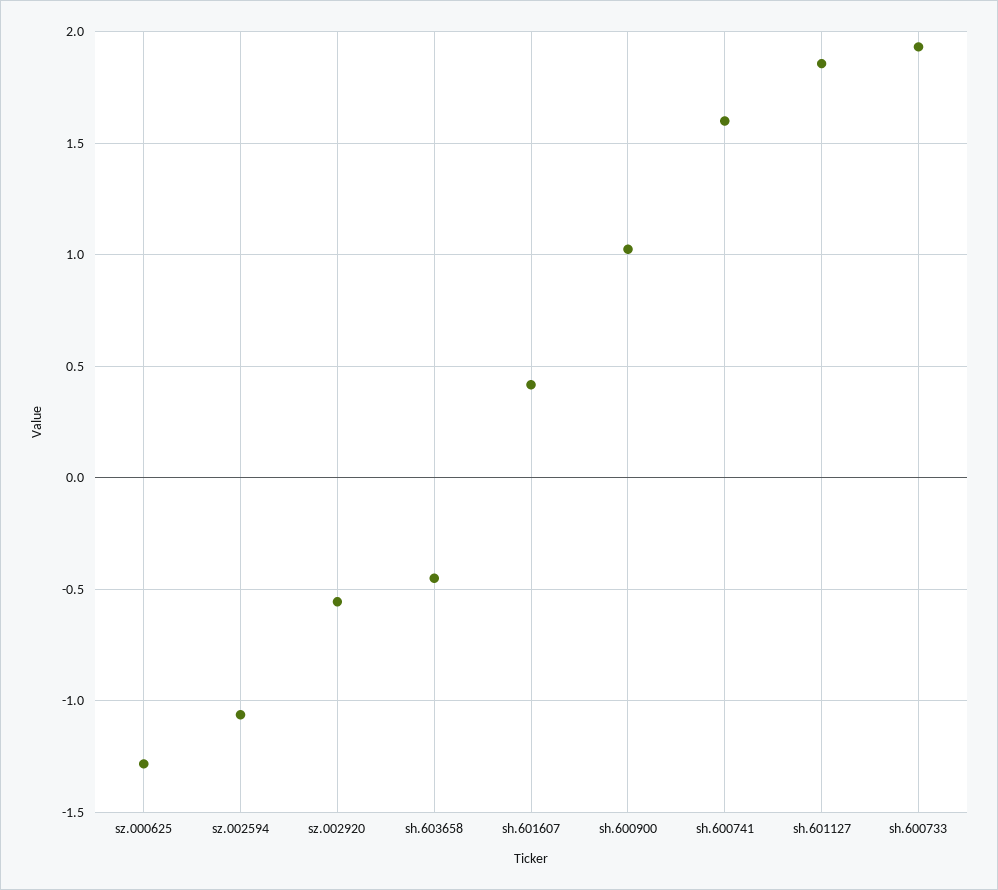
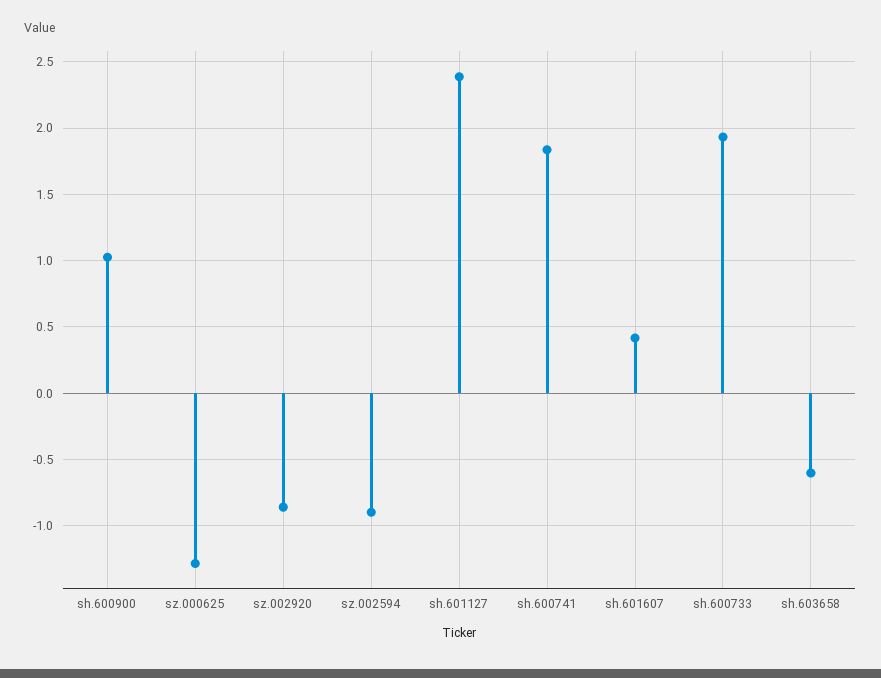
sz.002594: -1.05 -> -0.9
sz.002920: -0.55 -> -0.85
sh.603658: -0.45 -> -0.6
sh.600741: 1.6 -> 1.85
sh.601127: 1.85 -> 2.4

